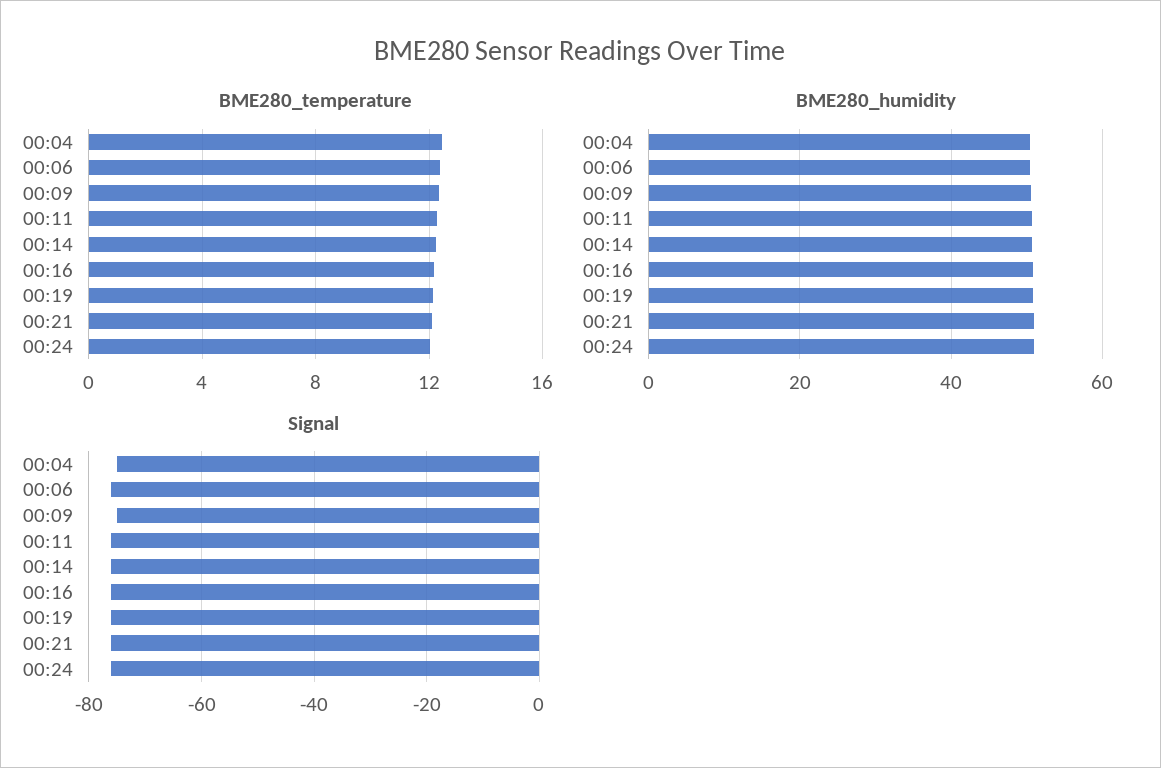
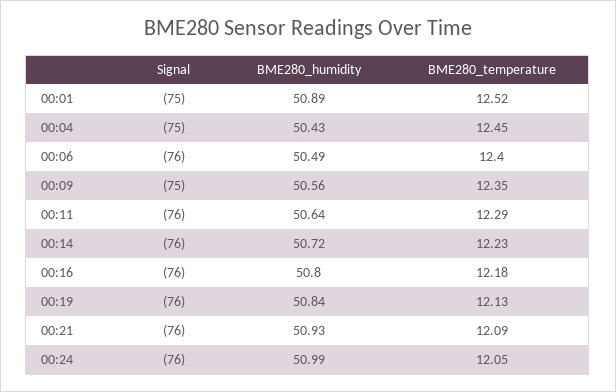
Signal, 00:01: none -> -75
BME280_humidity, 00:01: none -> 50.89
BME280_temperature, 00:01: none -> 12.52

